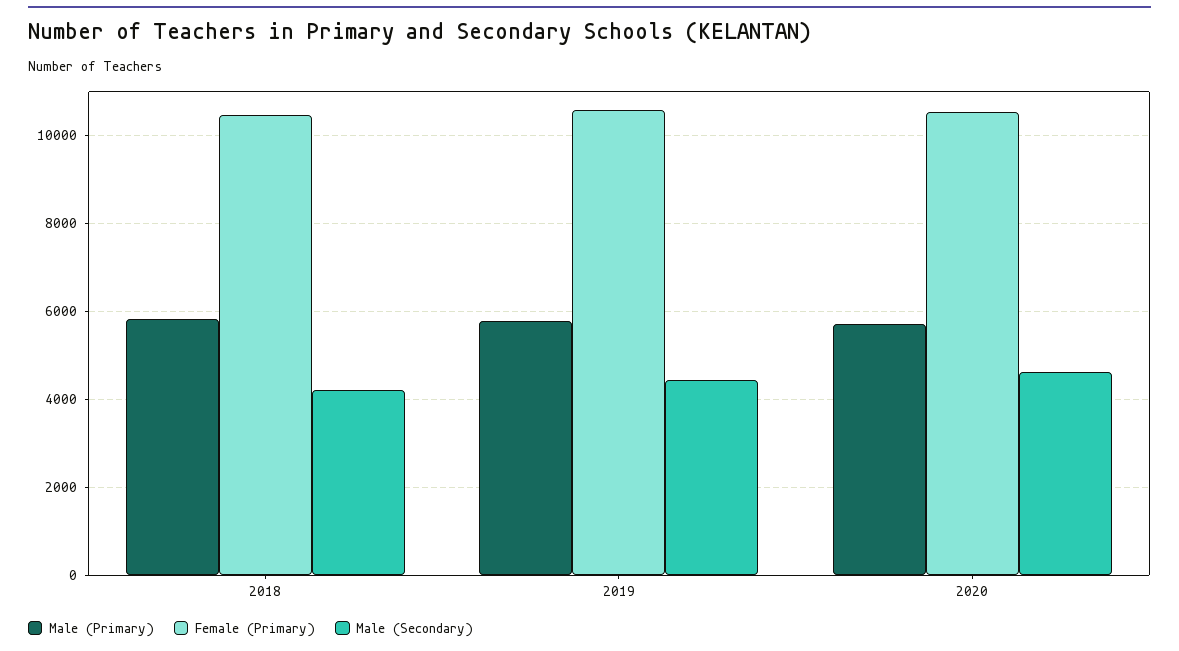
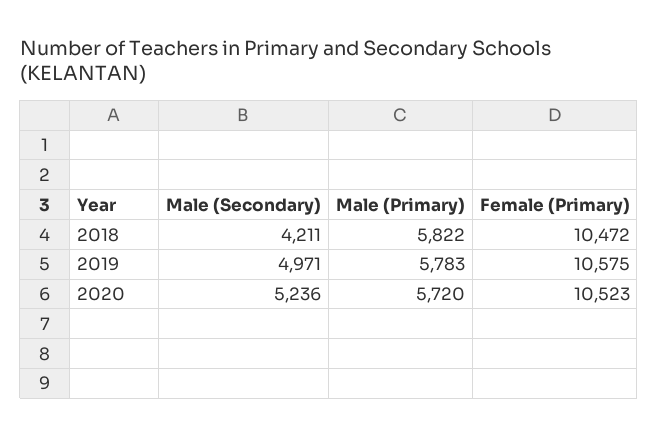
Male (Secondary), 2019: 4400 -> 4971
Male (Secondary), 2020: 4600 -> 5236

